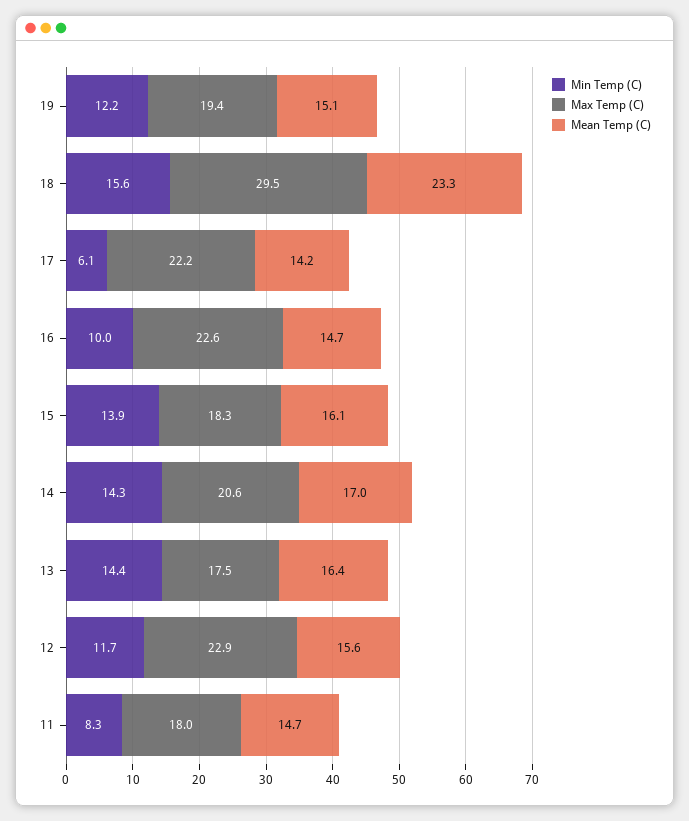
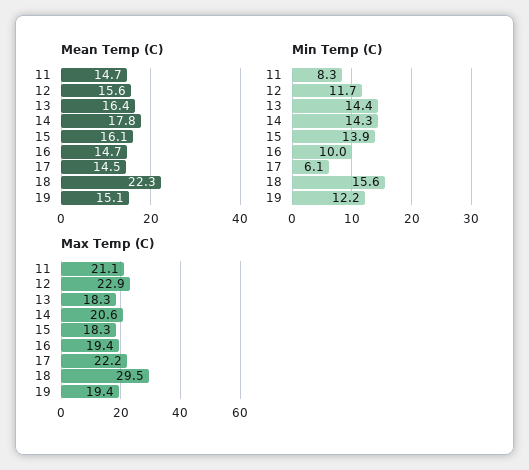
Mean Temp (C), 18: 23.3 -> 22.3
Mean Temp (C), 17: 14.2 -> 14.5
Max Temp (C), 16: 22.6 -> 19.4
Mean Temp (C), 14: 17 -> 17.8
Max Temp (C), 13: 17.5 -> 18.3
Max Temp (C), 11: 18 -> 21.1

